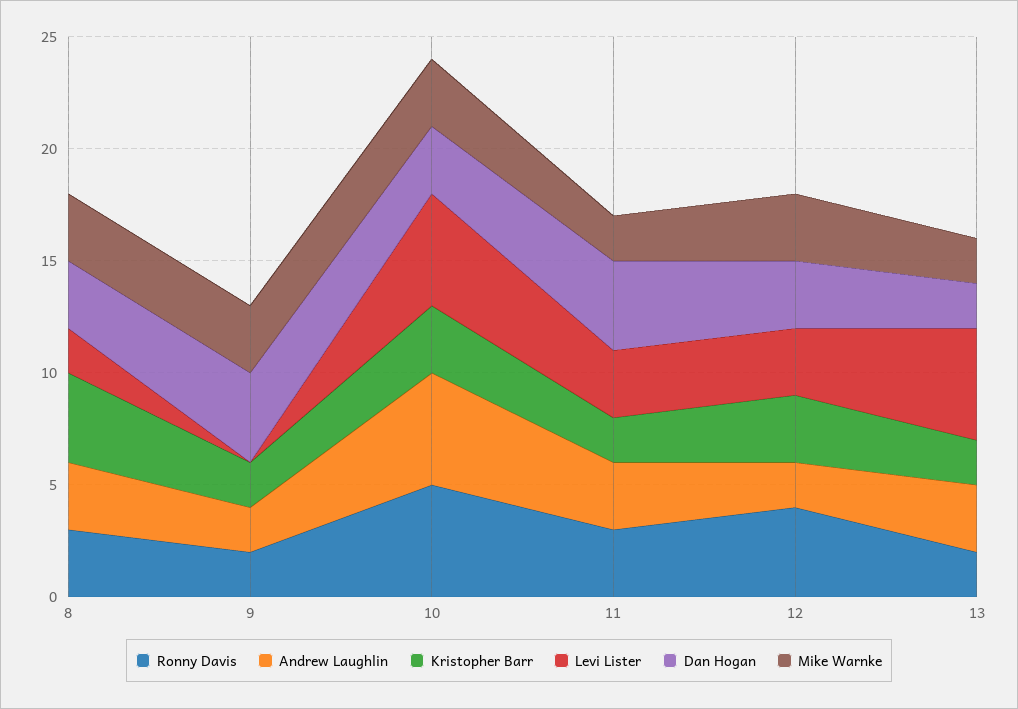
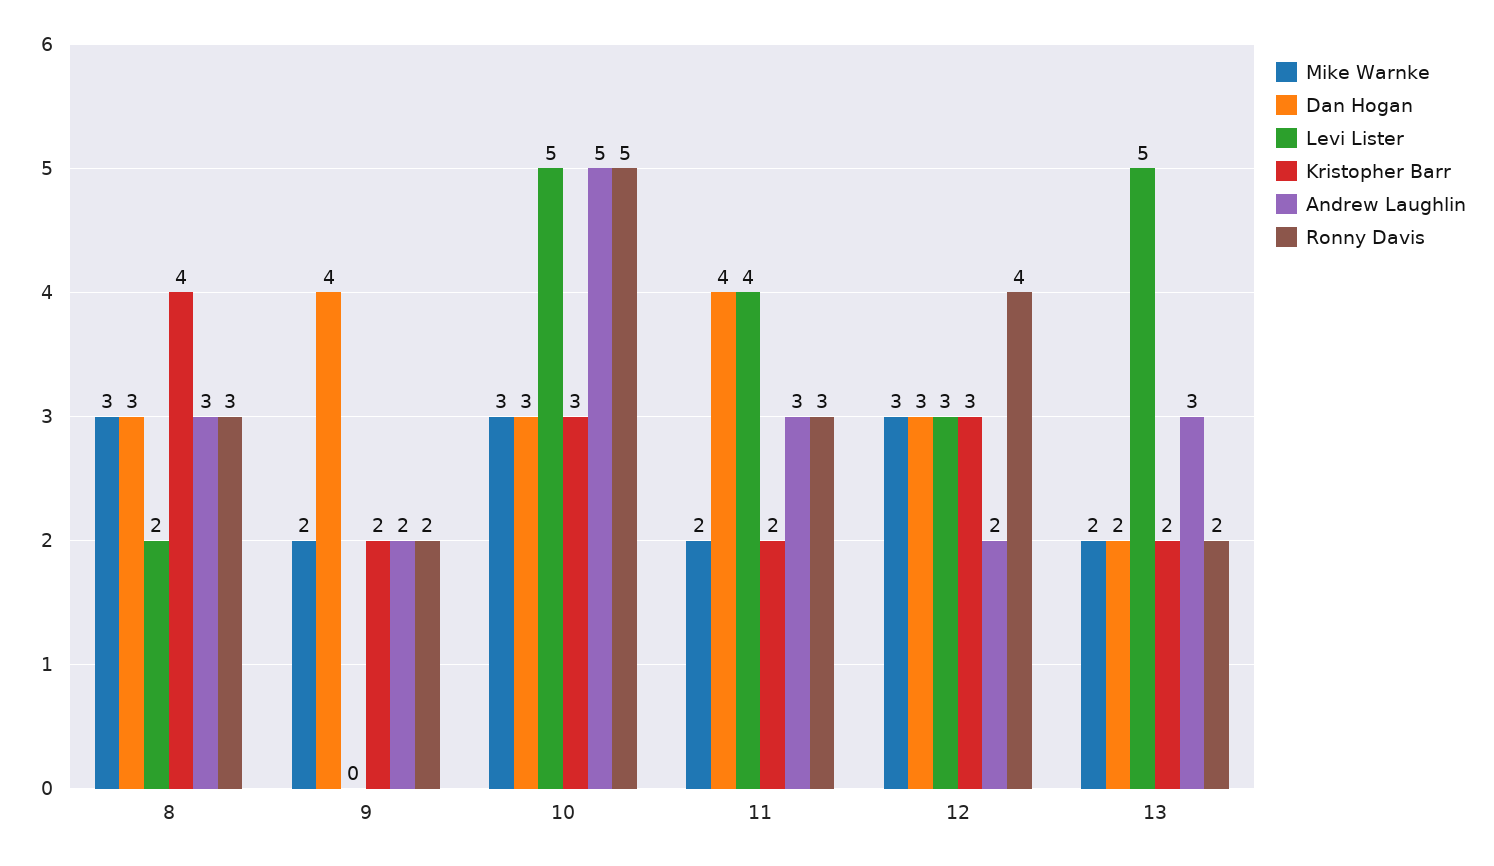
Mike Warnke, 9: 3 -> 2
Levi Lister, 11: 3 -> 4

